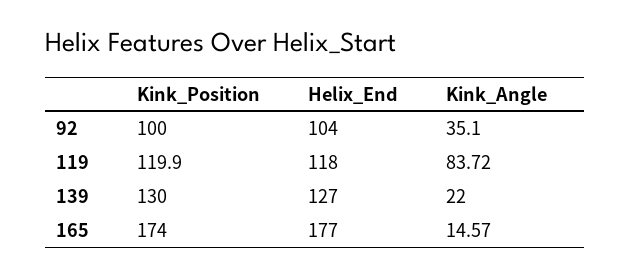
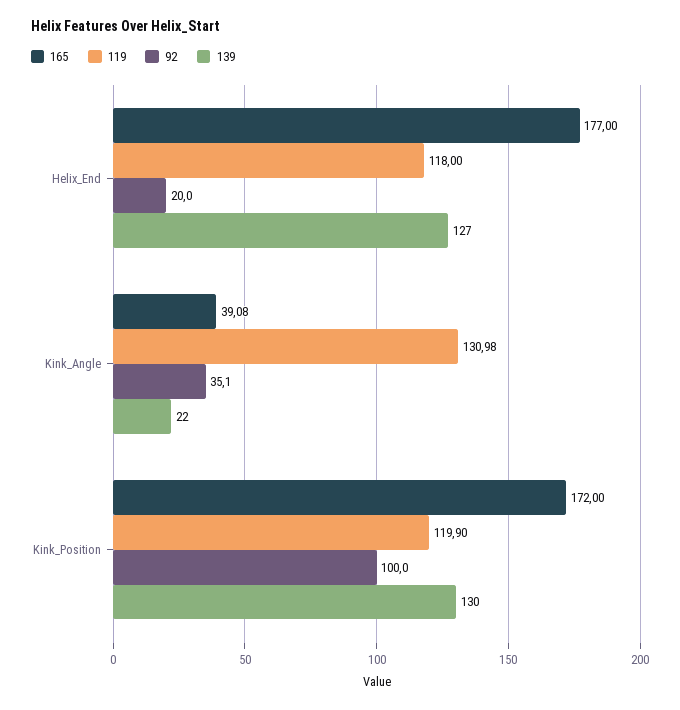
92, Helix_End: 104 -> 20
119, Kink_Angle: 83.72 -> 130.98
165, Kink_Position: 174 -> 172
165, Kink_Angle: 14.57 -> 39.08

